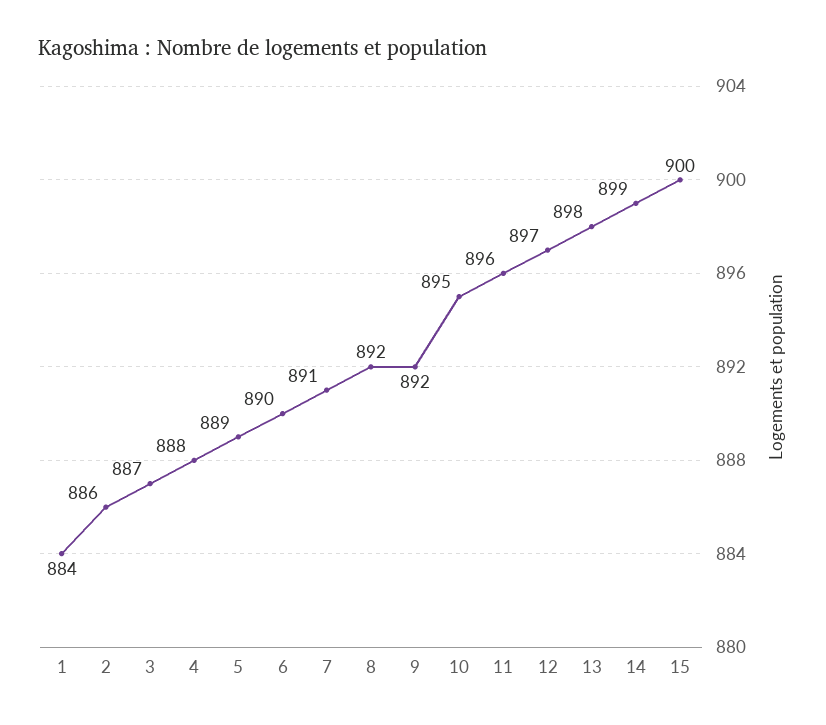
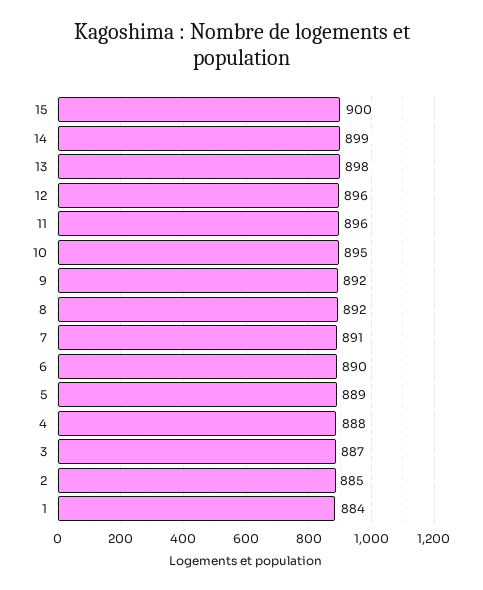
2: 886 -> 885
12: 897 -> 896

